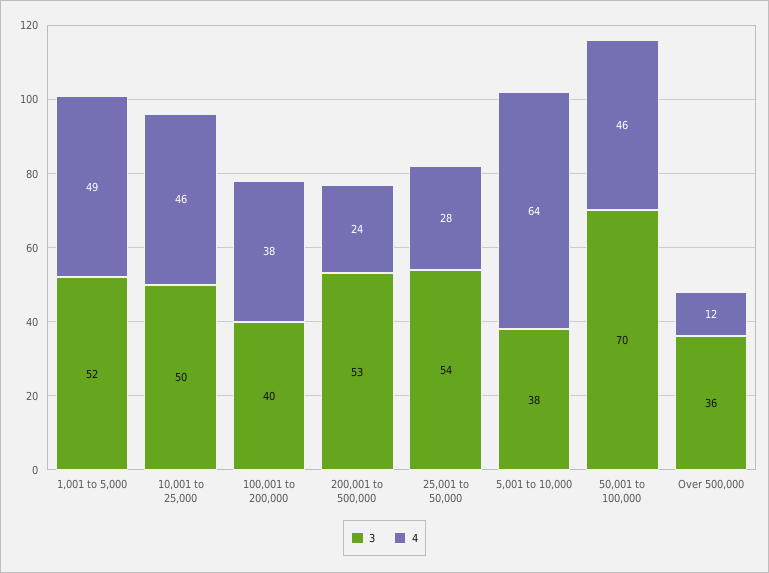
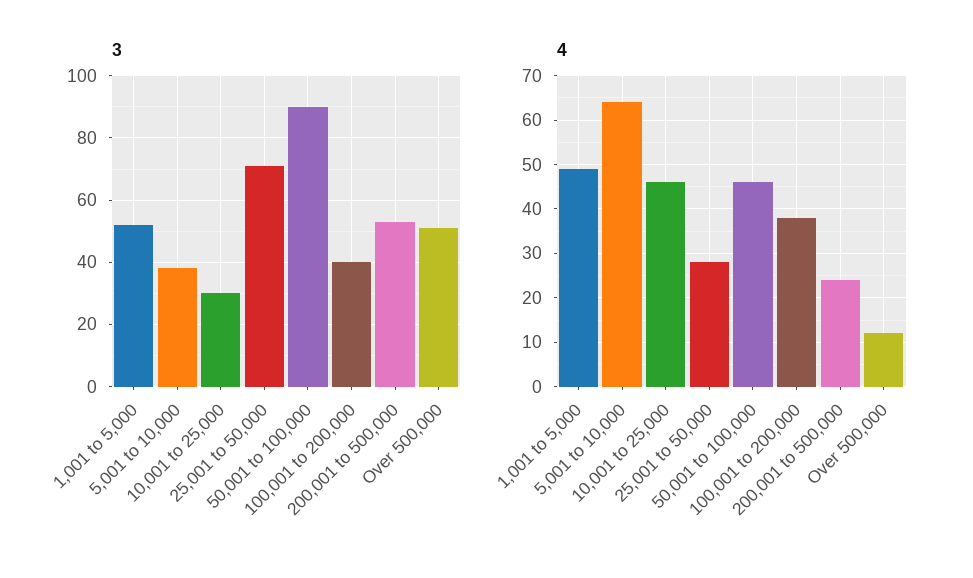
3, 10,001 to 25,000: 50 -> 30
3, 25,001 to 50,000: 54 -> 70
3, 50,001 to 100,000: 70 -> 90
3, Over 500,000: 36 -> 50

